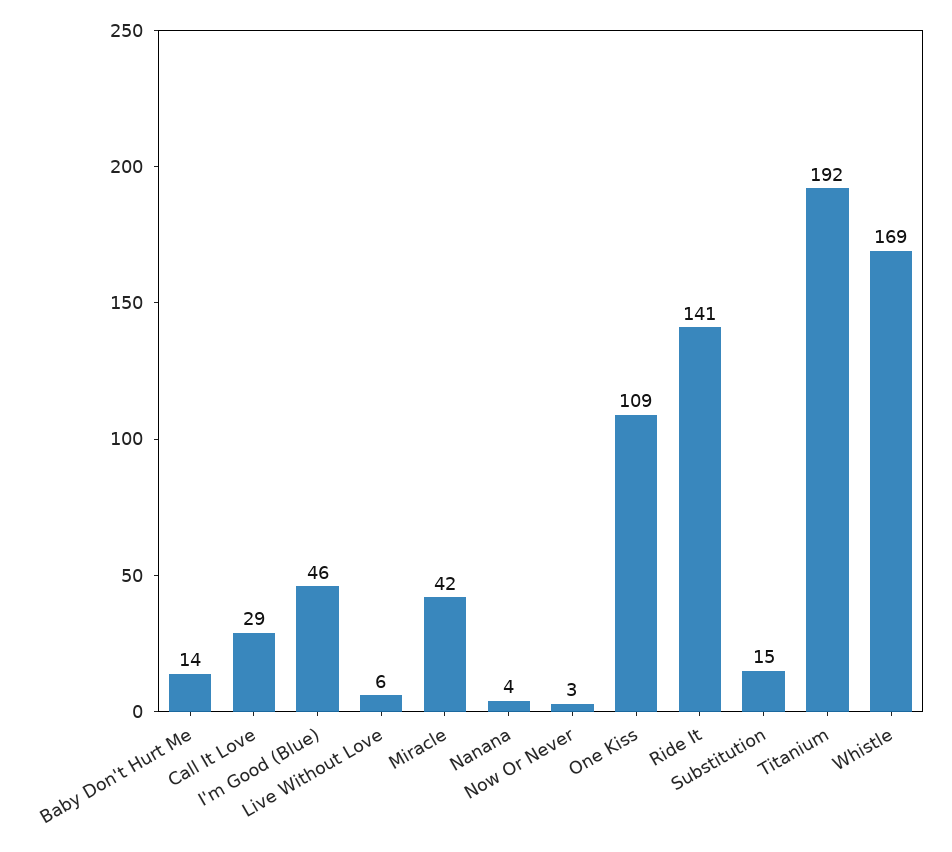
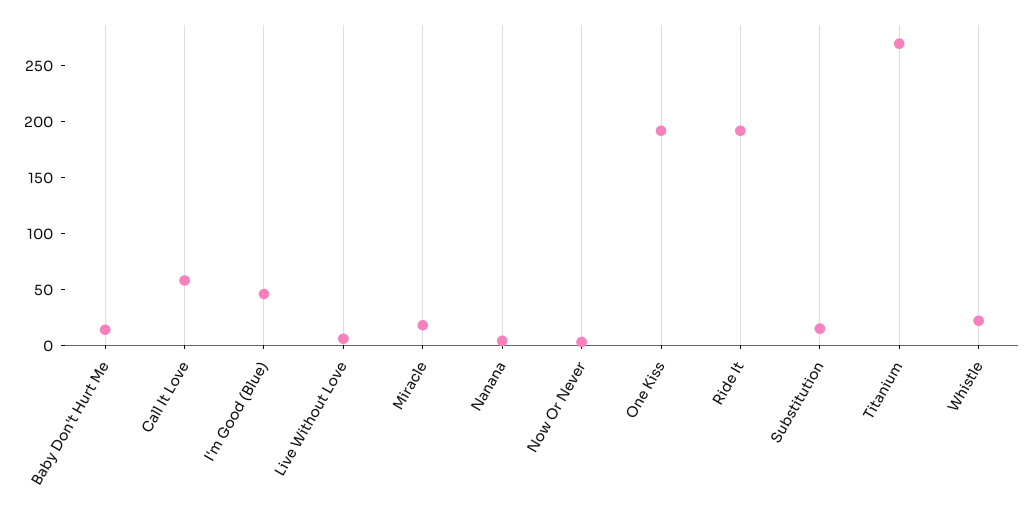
Call It Love: 29 -> 60
Miracle: 42 -> 20
One Kiss: 109 -> 190
Ride It: 141 -> 190
Titanium: 192 -> 270
Whistle: 169 -> 20

